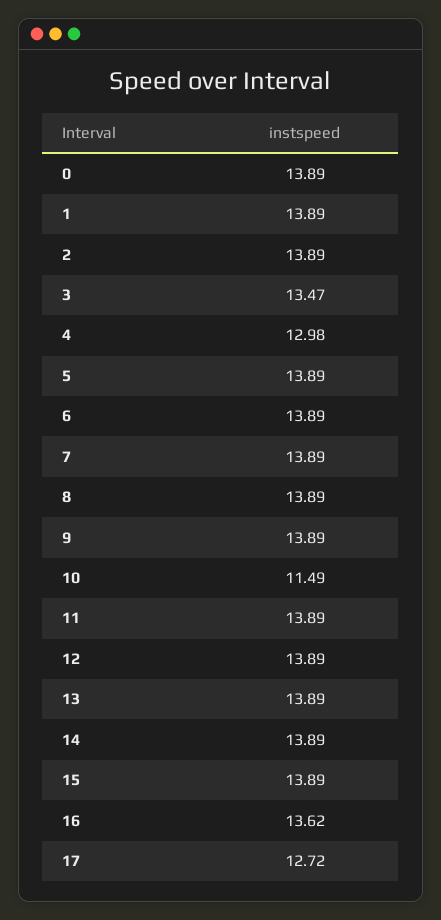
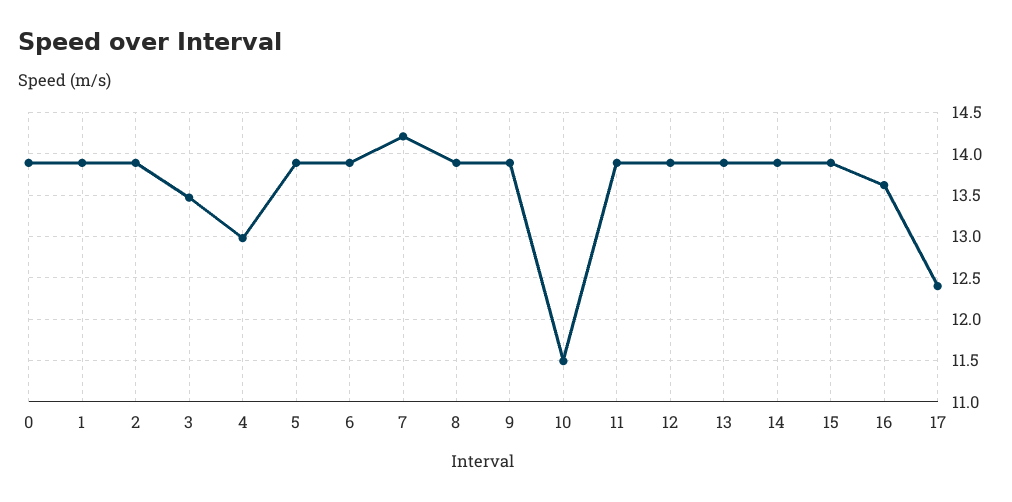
7: 13.89 -> 14.2
17: 12.72 -> 12.4

